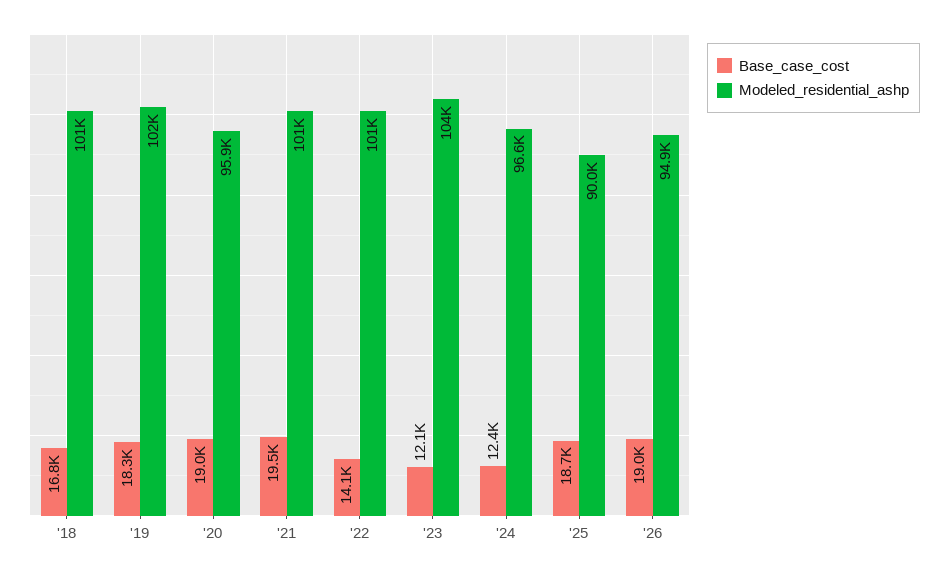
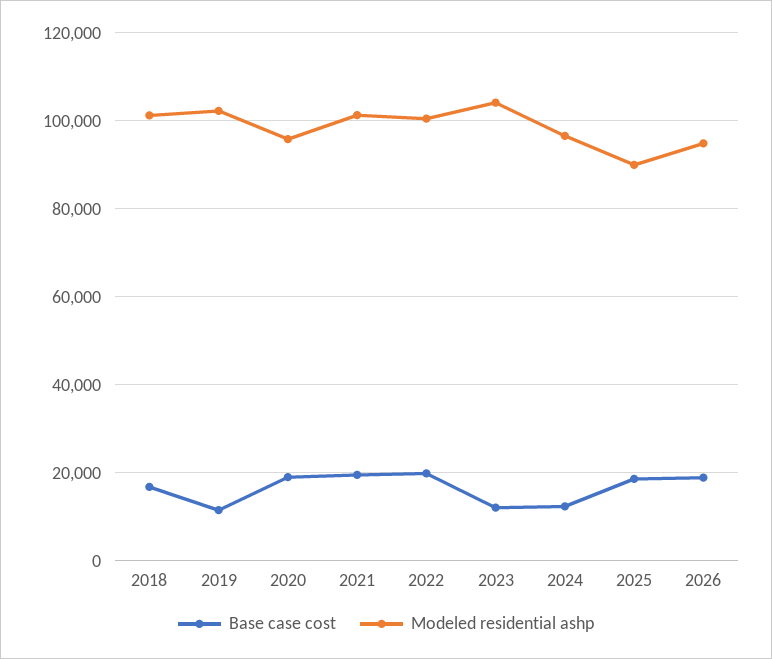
Base_case_cost, '19: 18300 -> 12000
Base_case_cost, '22: 14100 -> 20000

